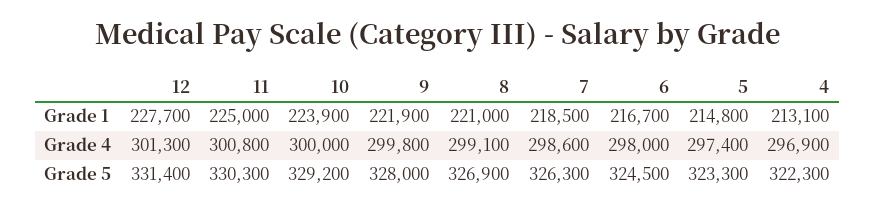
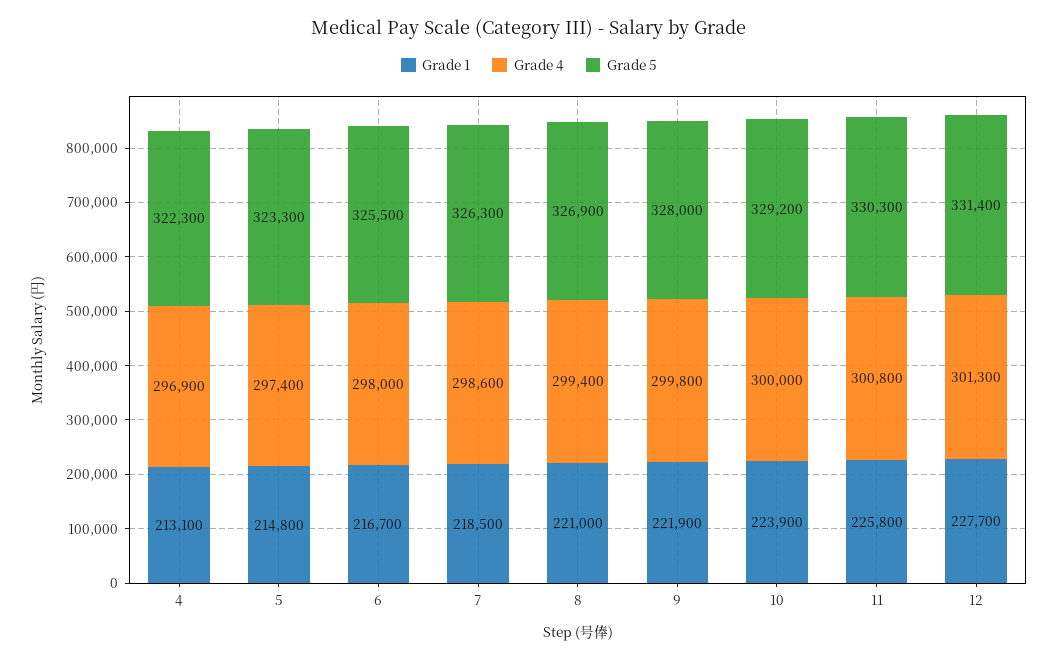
Grade 1, 11: 225000 -> 225800
Grade 4, 8: 299100 -> 299400
Grade 5, 6: 324500 -> 325500

